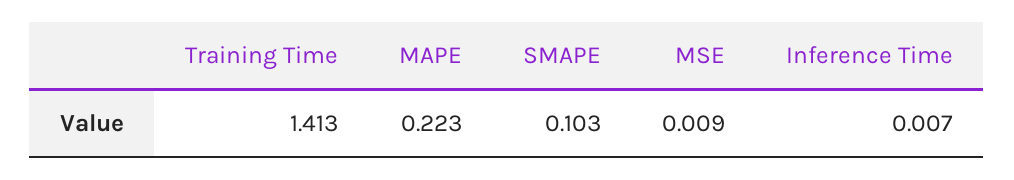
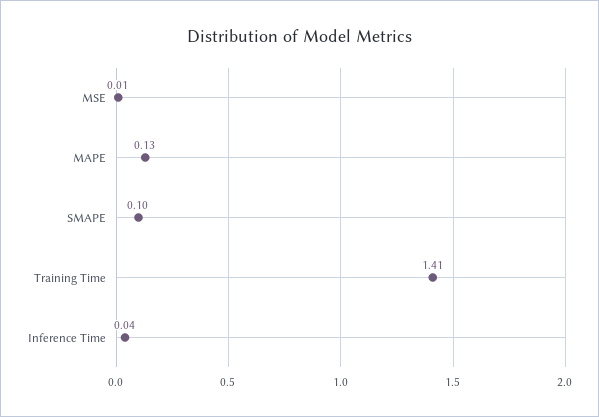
MAPE: 0.223 -> 0.13
Inference Time: 0.007 -> 0.04

